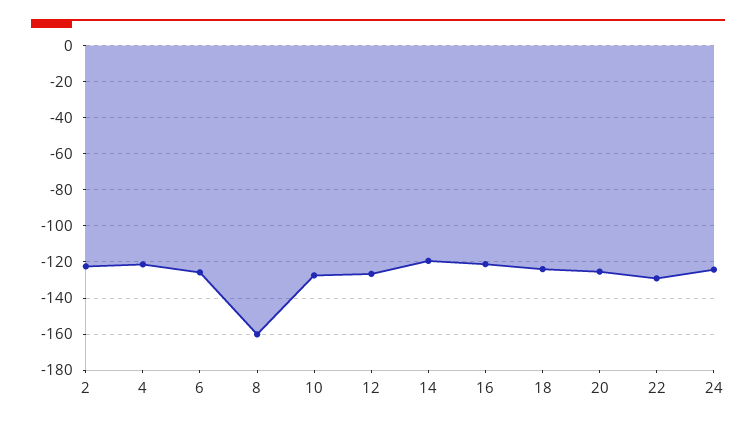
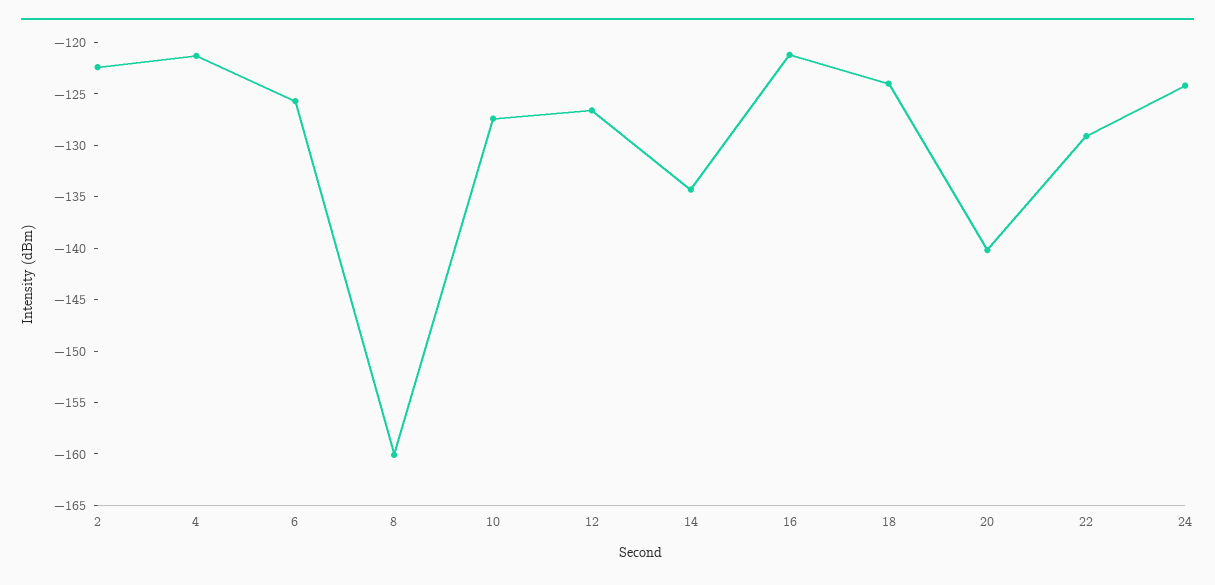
14: -120 -> -134
20: -125 -> -140

